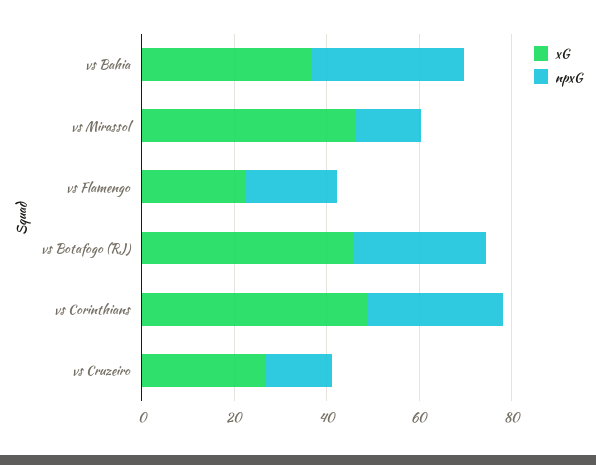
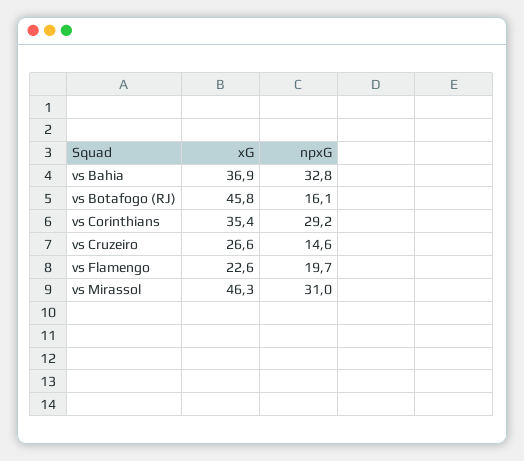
npxG, vs Mirassol: 15 -> 31
npxG, vs Botafogo (RJ): 30 -> 16.1
xG, vs Corinthians: 50 -> 35.4

